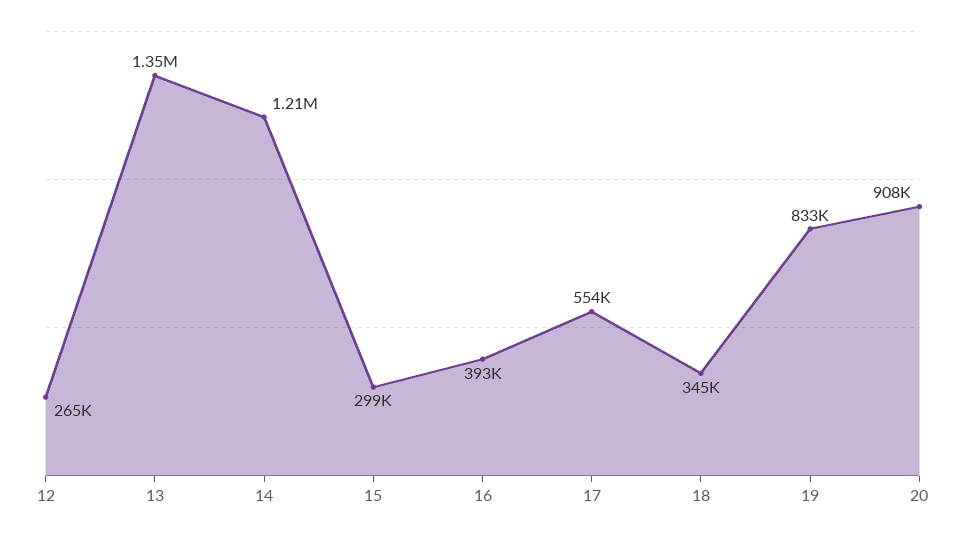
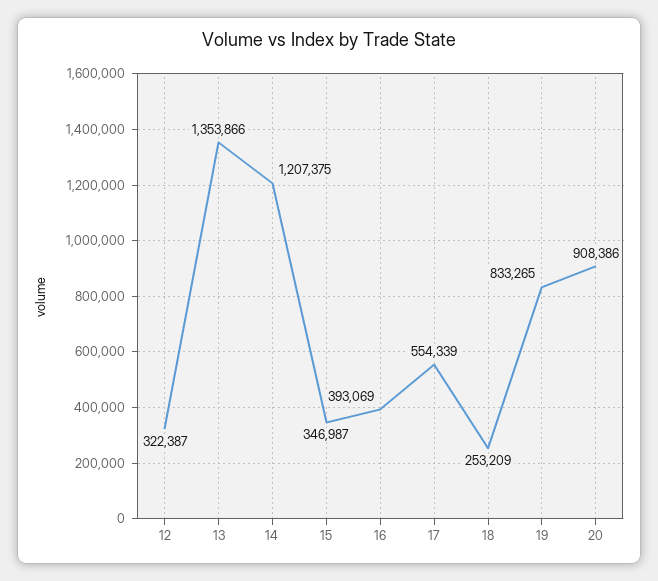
12: 265000 -> 322387
15: 299000 -> 346987
18: 345000 -> 253209

